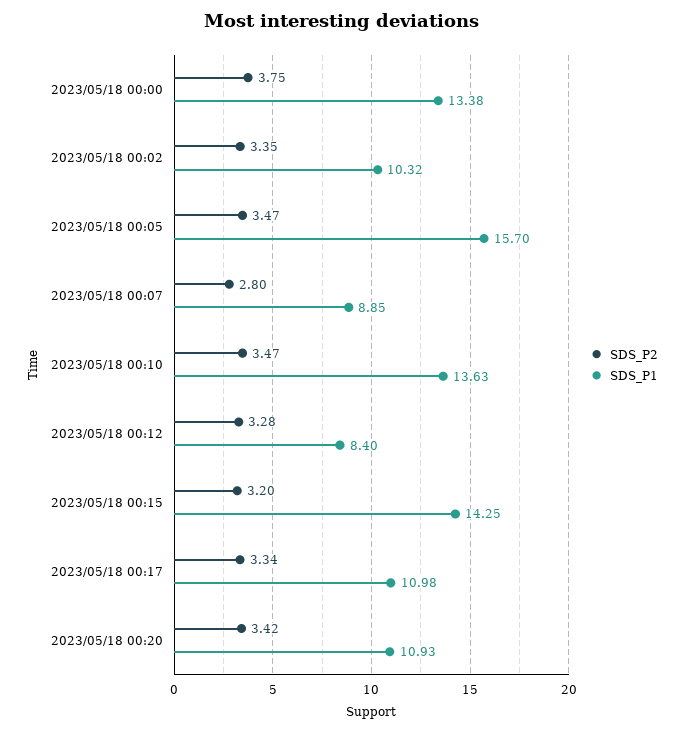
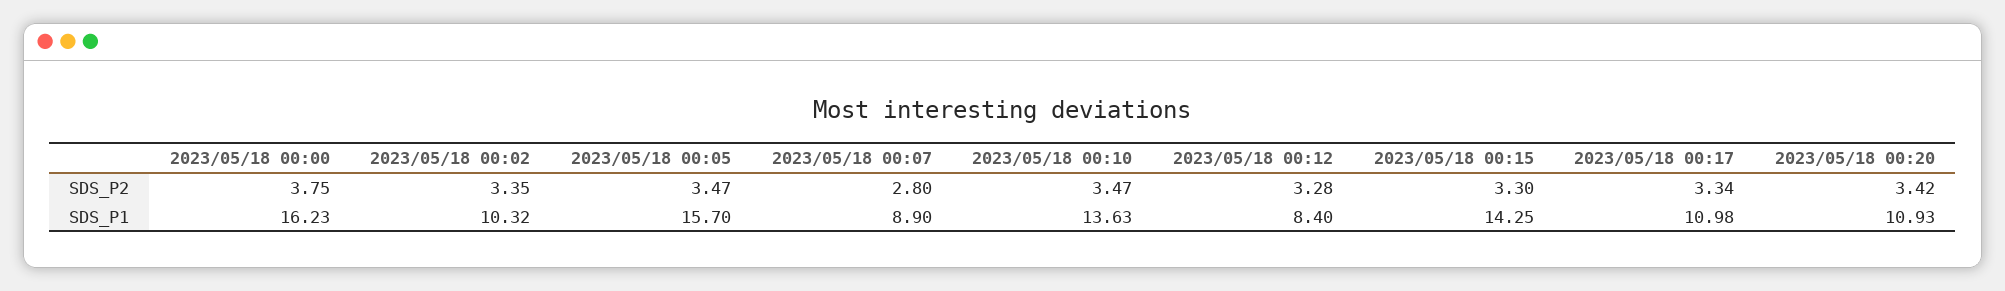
SDS_P1, 2023/05/18 00:00: 13.38 -> 16.23
SDS_P1, 2023/05/18 00:07: 8.85 -> 8.9
SDS_P2, 2023/05/18 00:15: 3.2 -> 3.3

